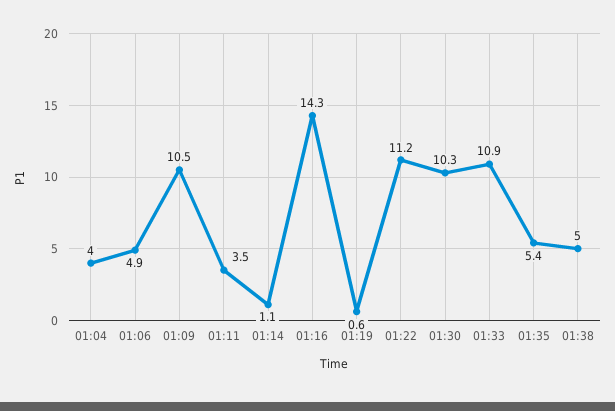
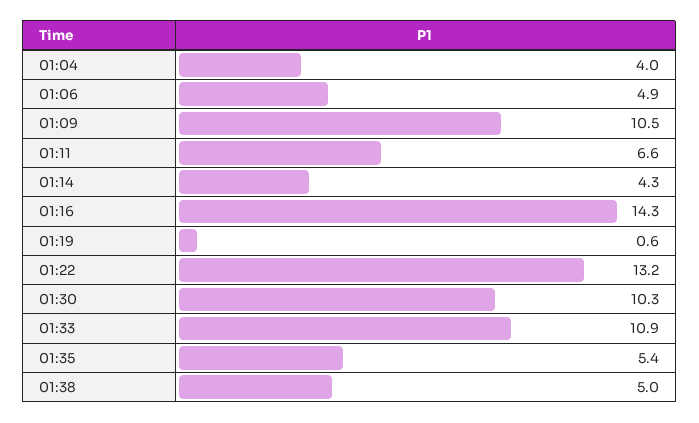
01:11: 3.5 -> 6.6
01:14: 1.1 -> 4.3
01:22: 11.2 -> 13.2

